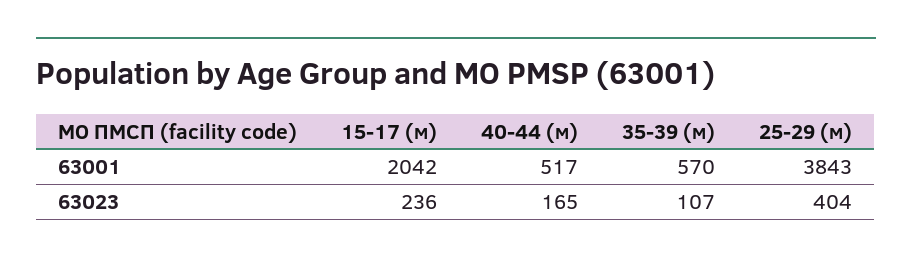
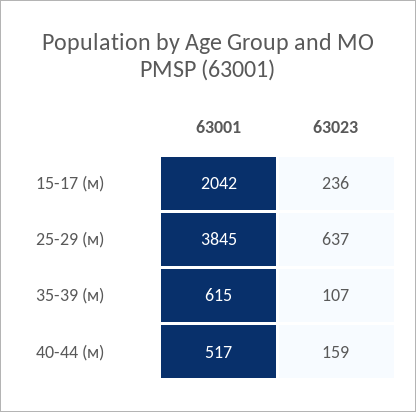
35-39 (м), 63001: 570 -> 615
25-29 (м), 63001: 3843 -> 3845
40-44 (м), 63023: 165 -> 159
25-29 (м), 63023: 404 -> 637

